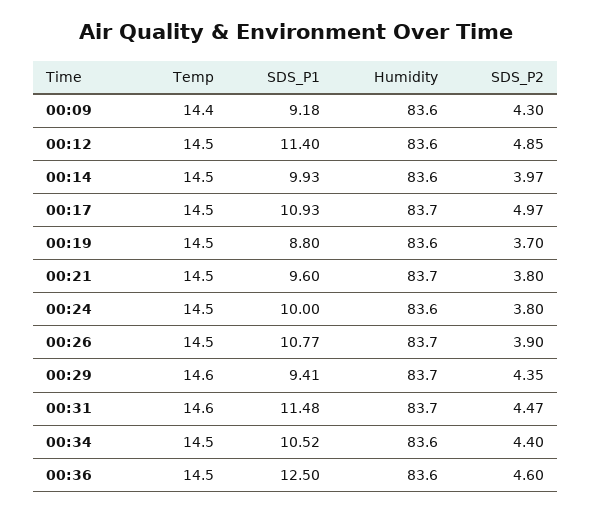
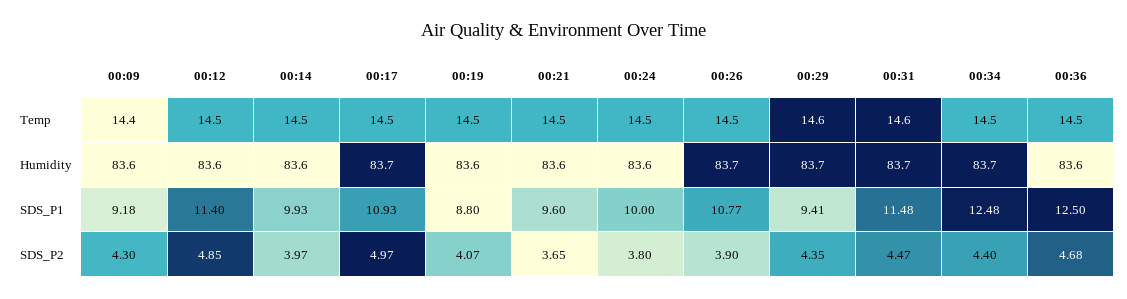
SDS_P2, 00:19: 3.7 -> 4.07
Humidity, 00:21: 83.7 -> 83.6
SDS_P2, 00:21: 3.8 -> 3.65
SDS_P1, 00:34: 10.52 -> 12.48
Humidity, 00:34: 83.6 -> 83.7
SDS_P2, 00:36: 4.6 -> 4.68

